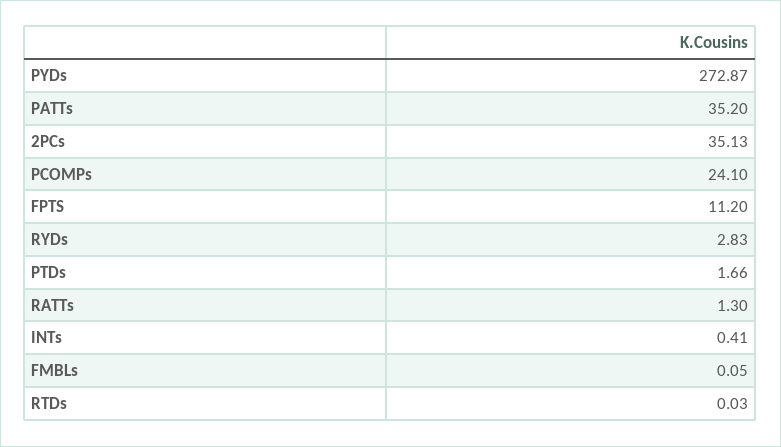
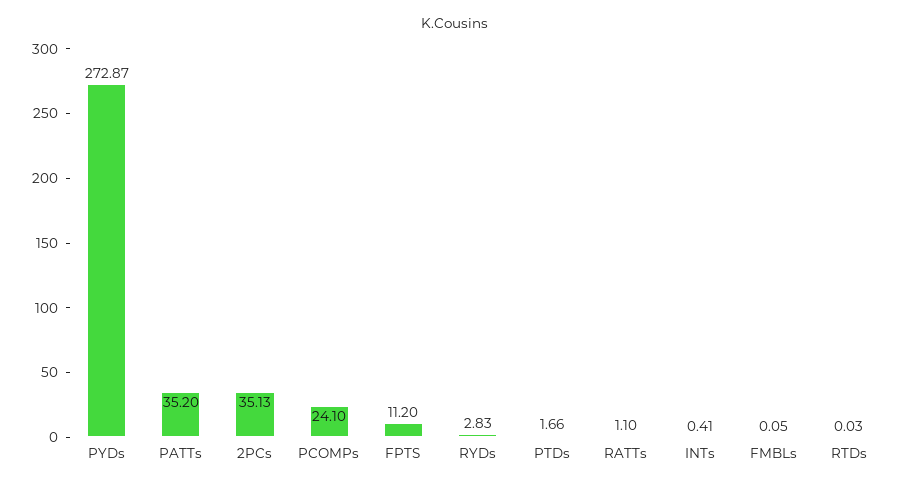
RATTs: 1.3 -> 1.1

